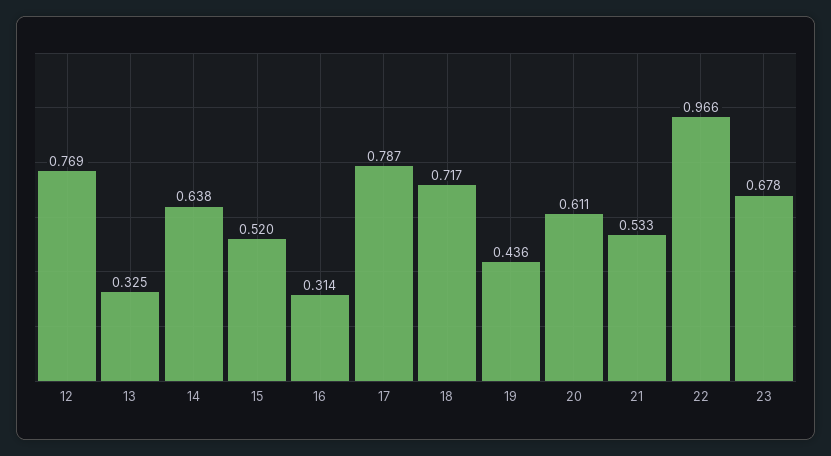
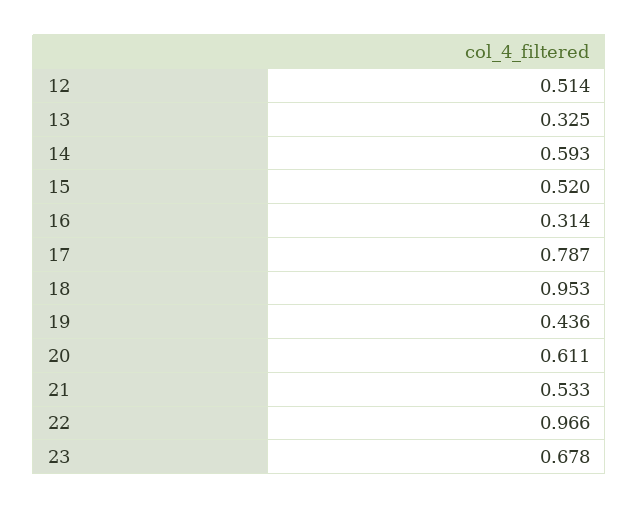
12: 0.769 -> 0.514
14: 0.638 -> 0.593
18: 0.717 -> 0.953

